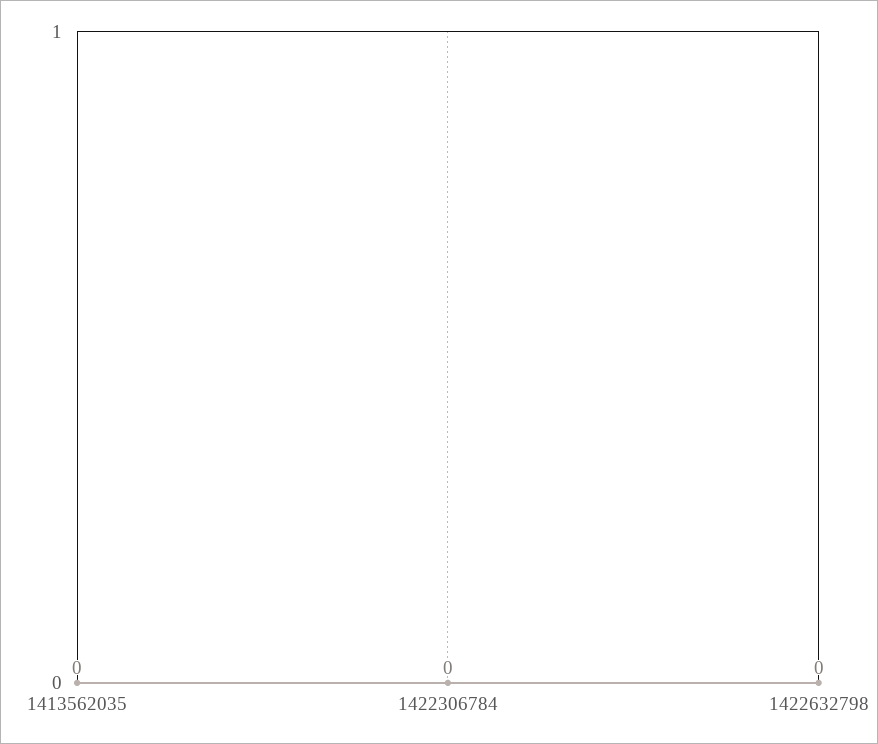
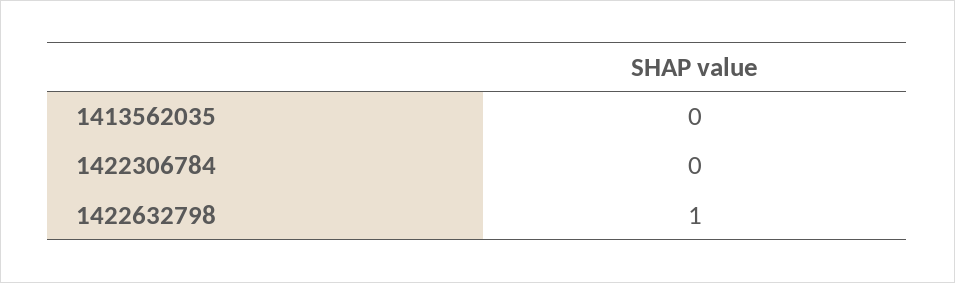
1422632798: 0 -> 1

